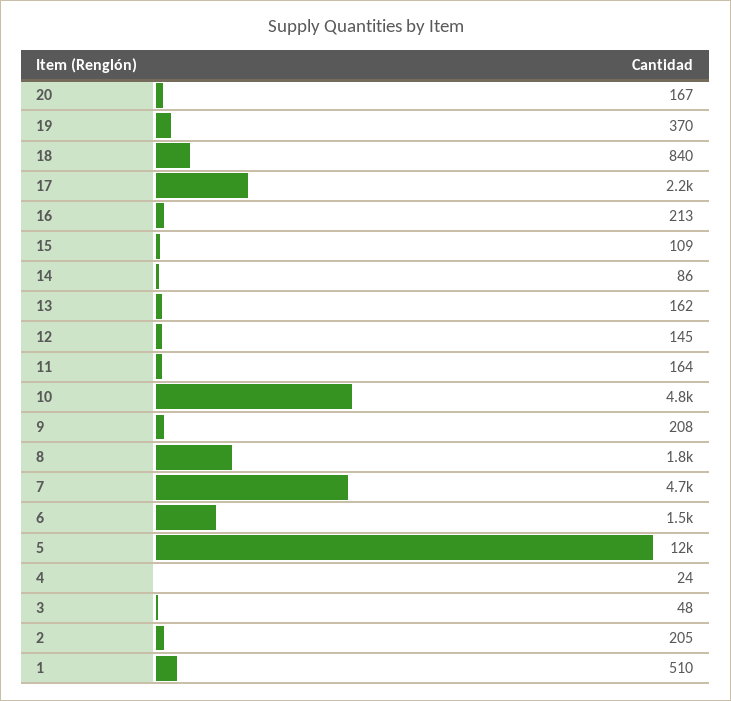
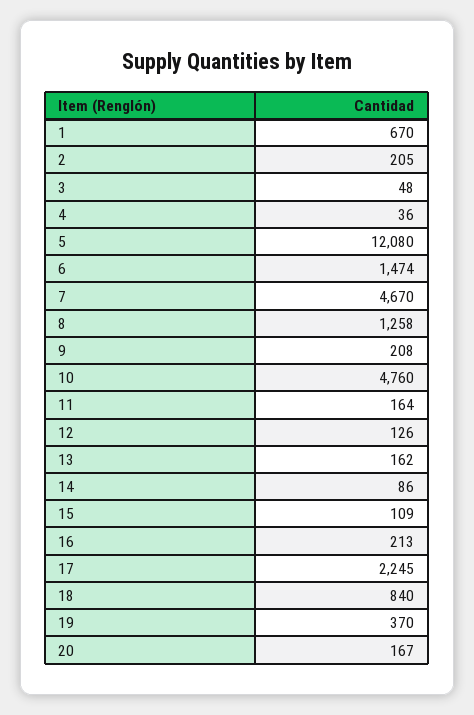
12: 145 -> 126
8: 1800 -> 1258
4: 24 -> 36
1: 510 -> 670

